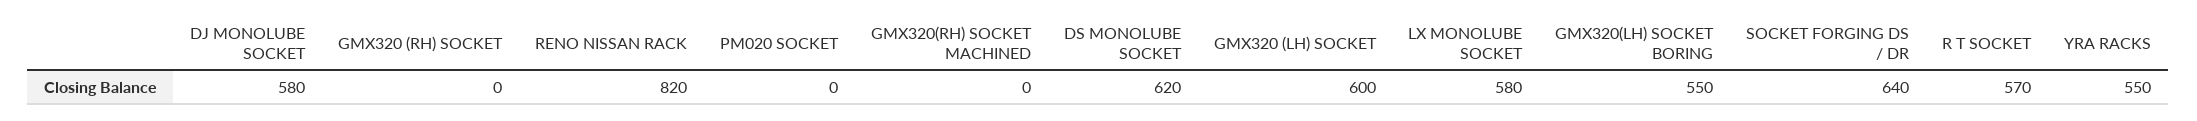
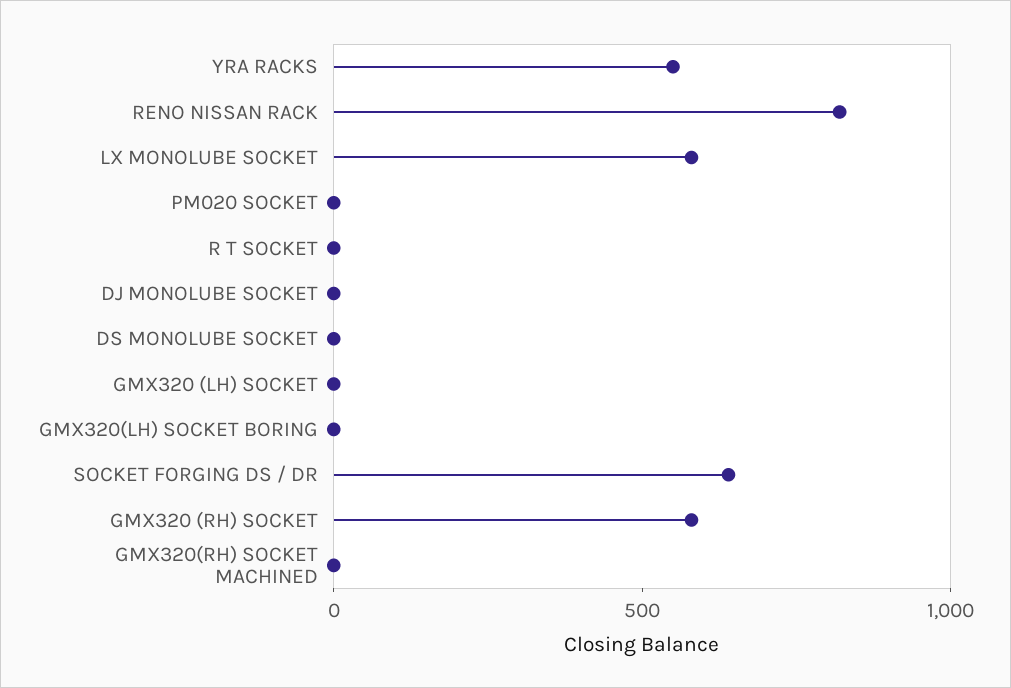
DJ MONOLUBE SOCKET: 580 -> 0
GMX320 (RH) SOCKET: 0 -> 600
DS MONOLUBE SOCKET: 620 -> 0
GMX320 (LH) SOCKET: 600 -> 0
GMX320(LH) SOCKET BORING: 550 -> 0
R T SOCKET: 570 -> 0

